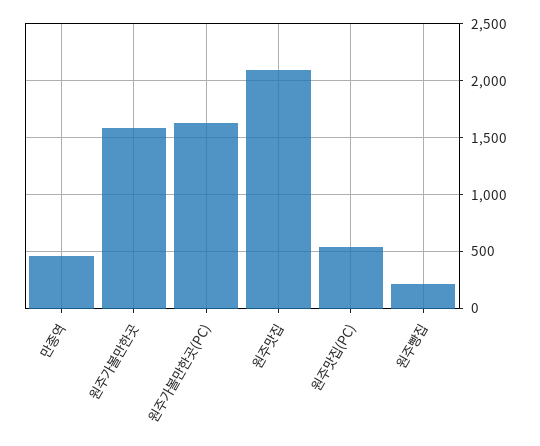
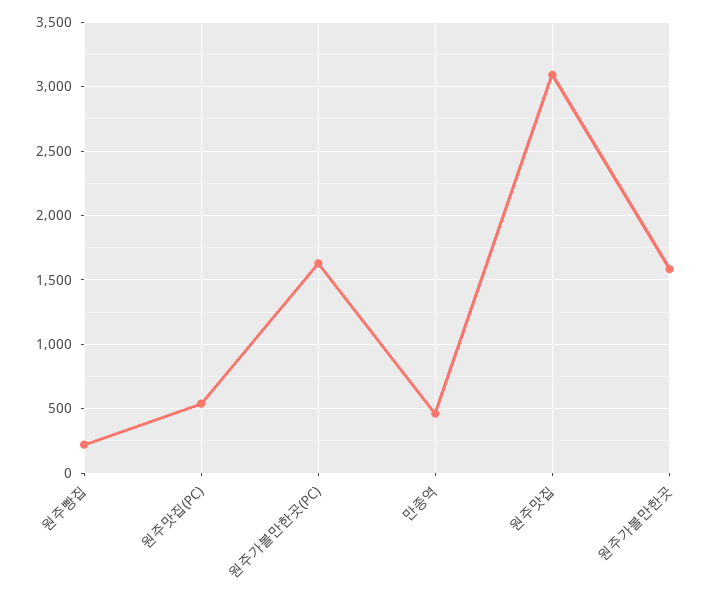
원주맛집: 2100 -> 3100

